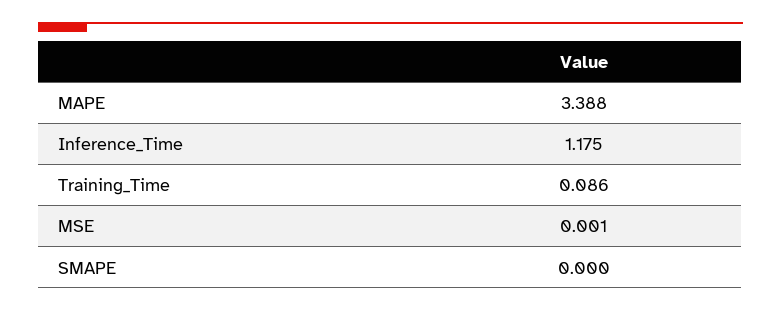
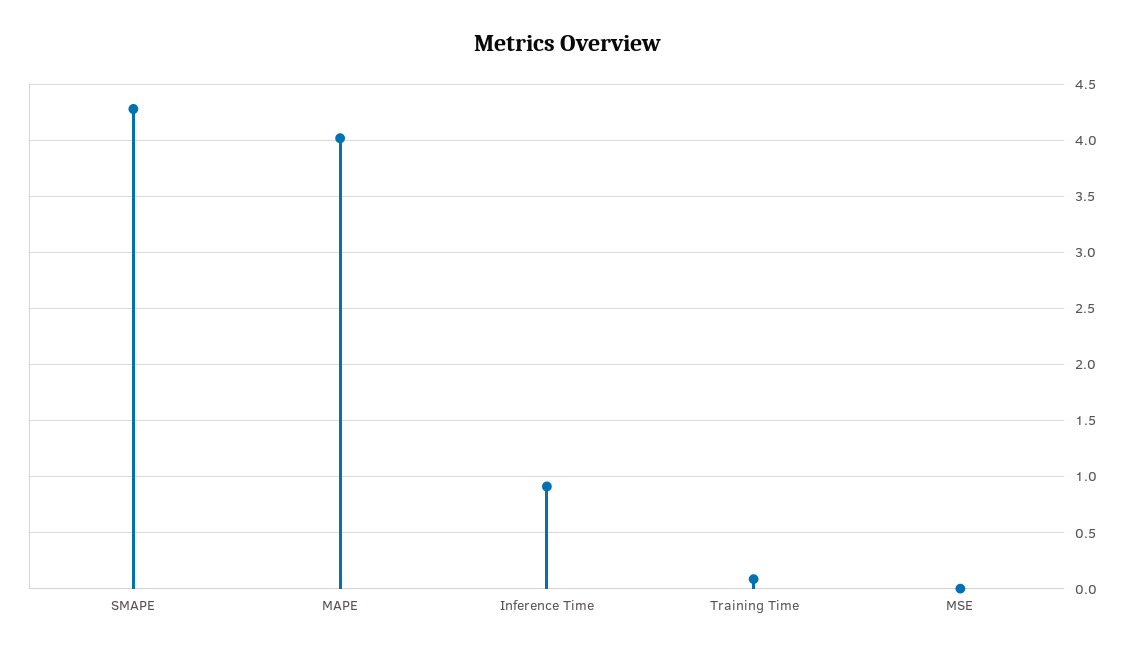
MAPE: 3.388 -> 4
Inference_Time: 1.175 -> 0.9
SMAPE: 0 -> 4.3

